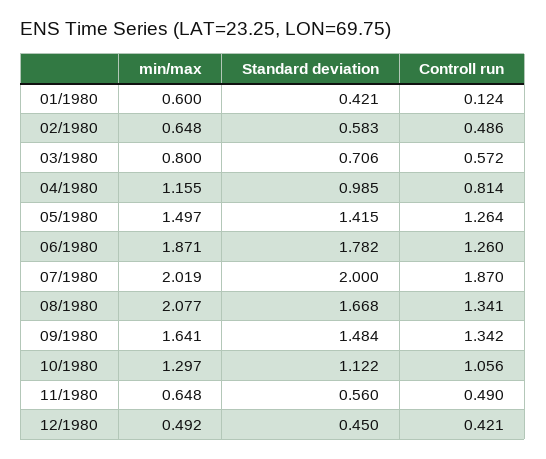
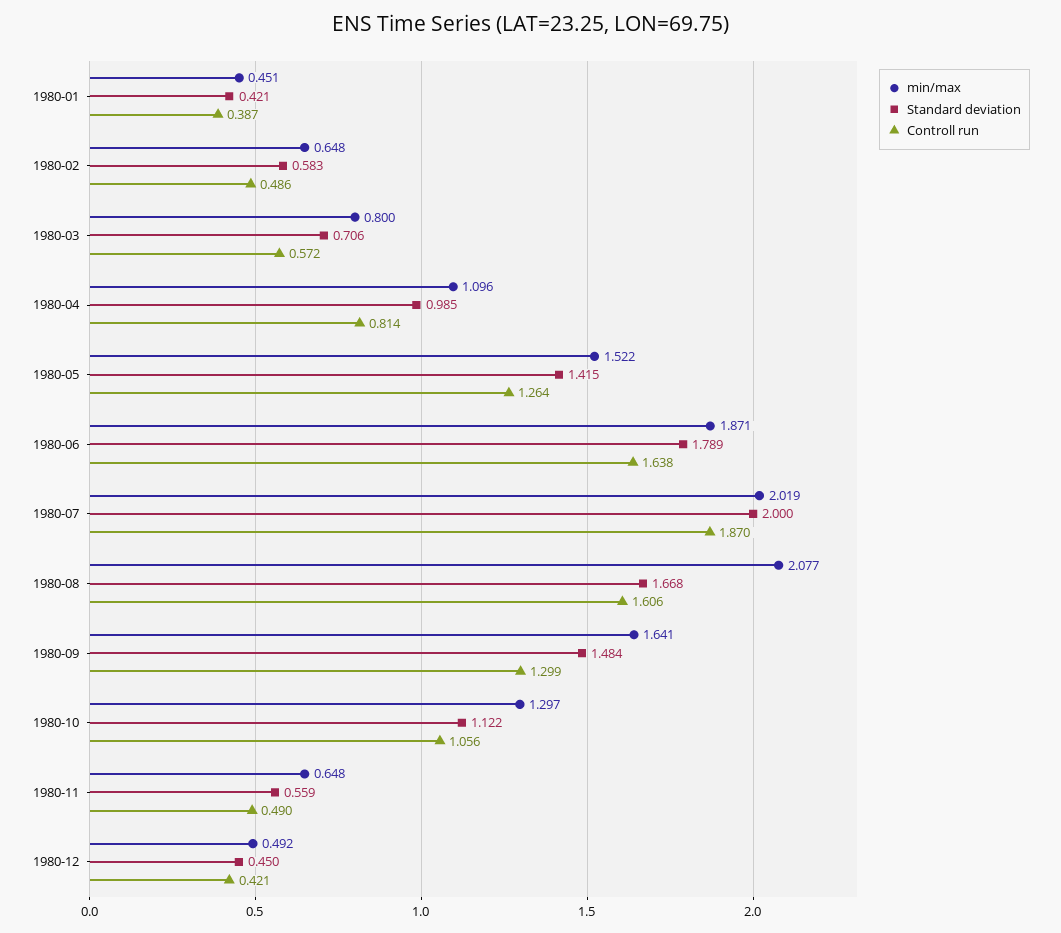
min/max, 01/1980: 0.6 -> 0.451
Controll run, 01/1980: 0.124 -> 0.387
min/max, 04/1980: 1.155 -> 1.096
min/max, 05/1980: 1.497 -> 1.522
Standard deviation, 06/1980: 1.782 -> 1.789
Controll run, 06/1980: 1.26 -> 1.638
Controll run, 08/1980: 1.341 -> 1.606
Controll run, 09/1980: 1.342 -> 1.299
Standard deviation, 11/1980: 0.56 -> 0.559

